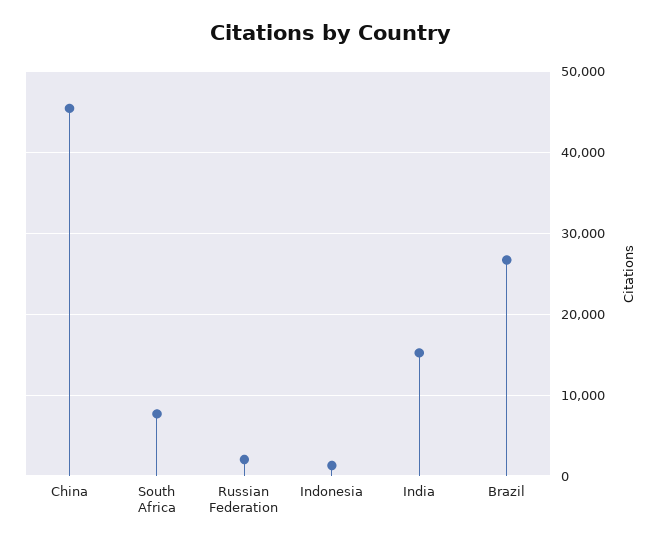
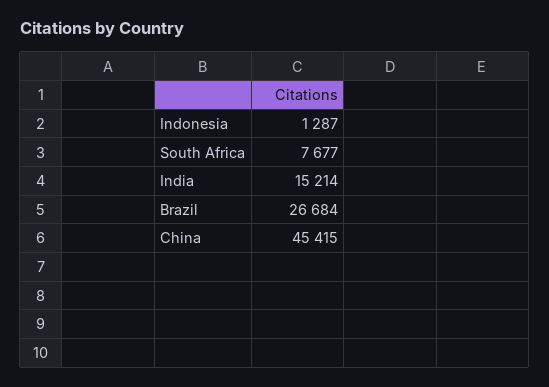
Russian Federation: 2000 -> none

